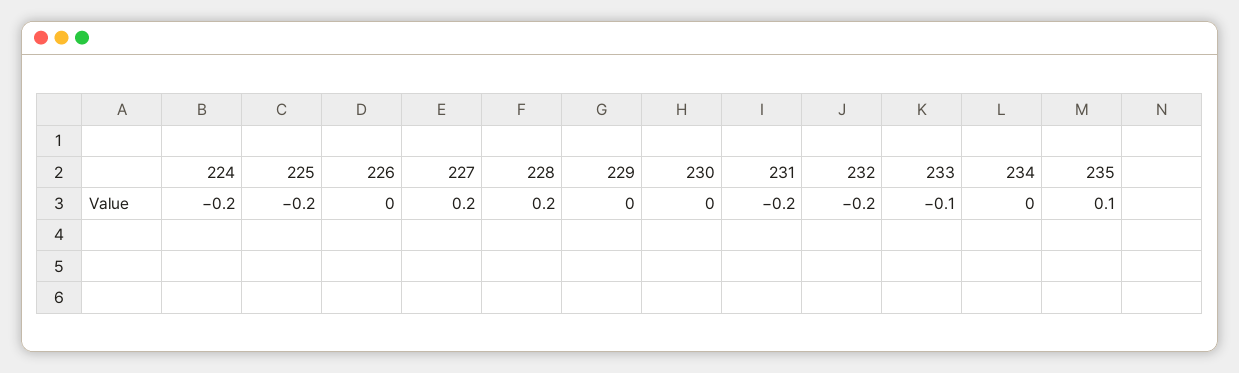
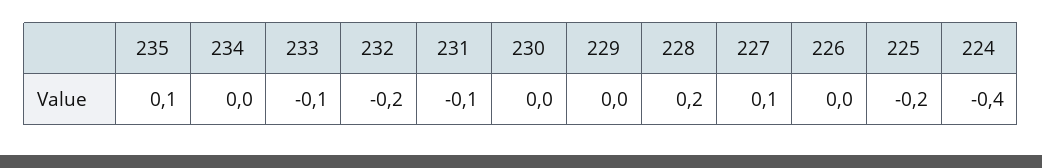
224: -0.2 -> -0.4
227: 0.2 -> 0.1
231: -0.2 -> -0.1

